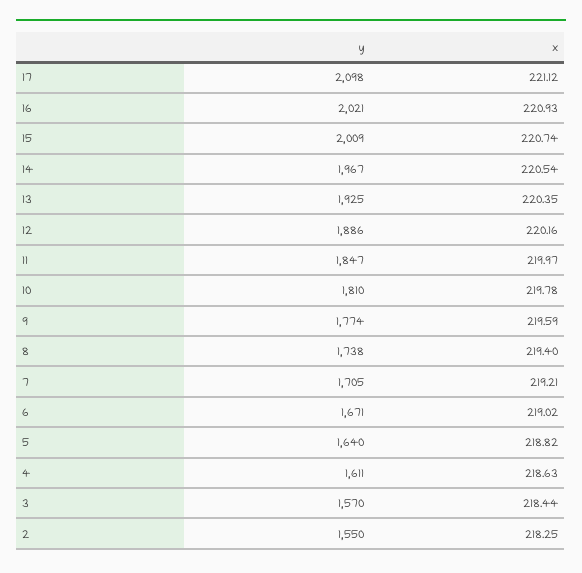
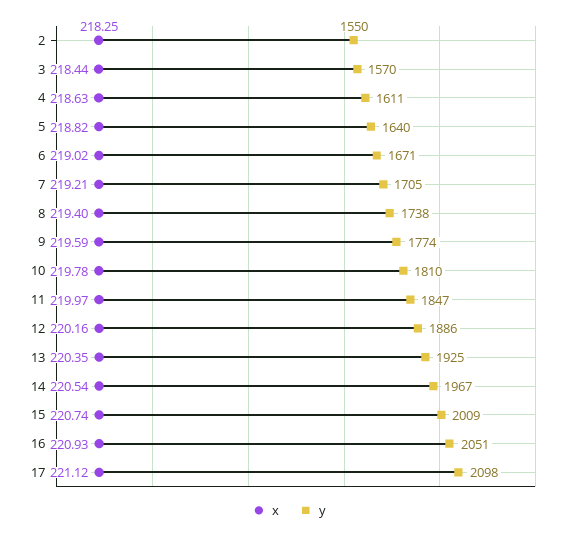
y, 16: 2021 -> 2051

